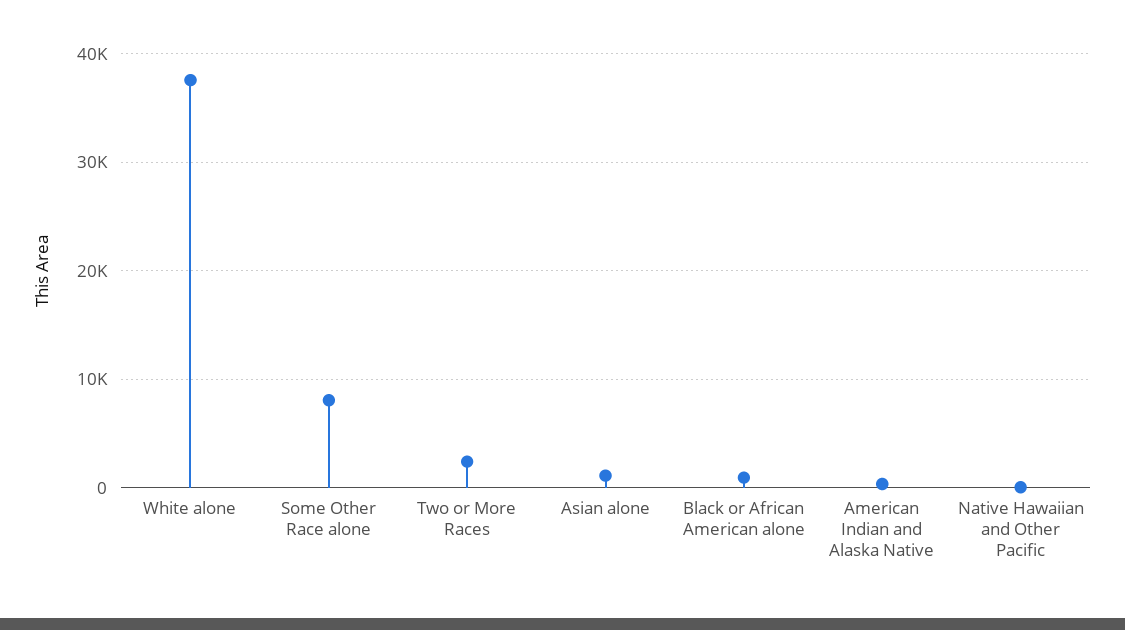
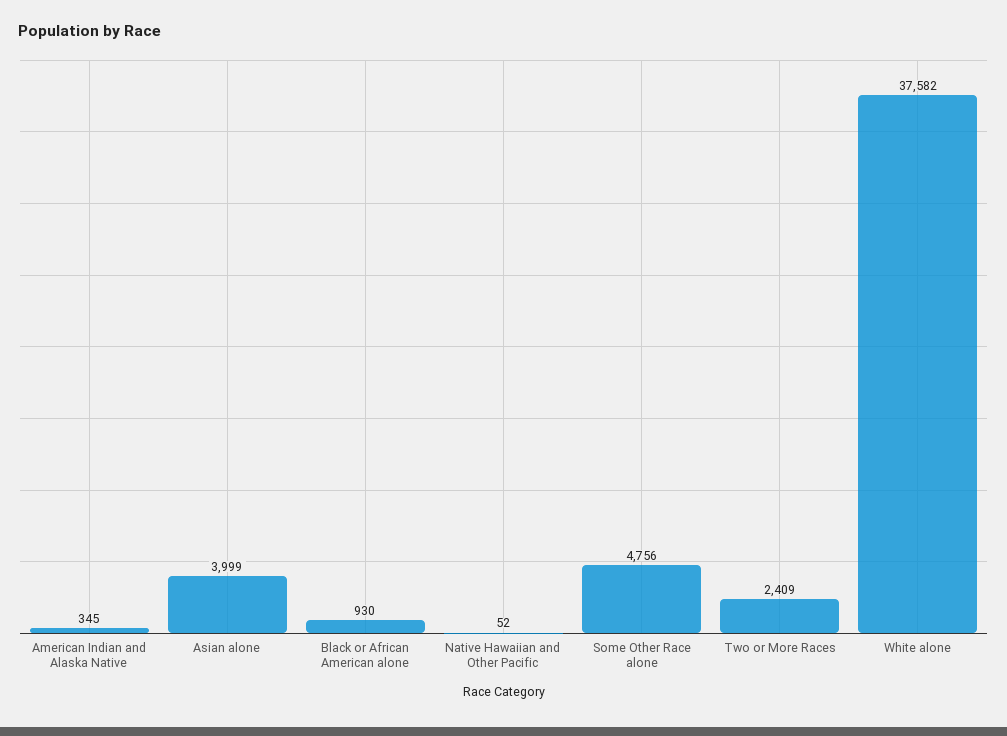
Some Other Race alone: 8000 -> 4756
Asian alone: 1000 -> 3999

